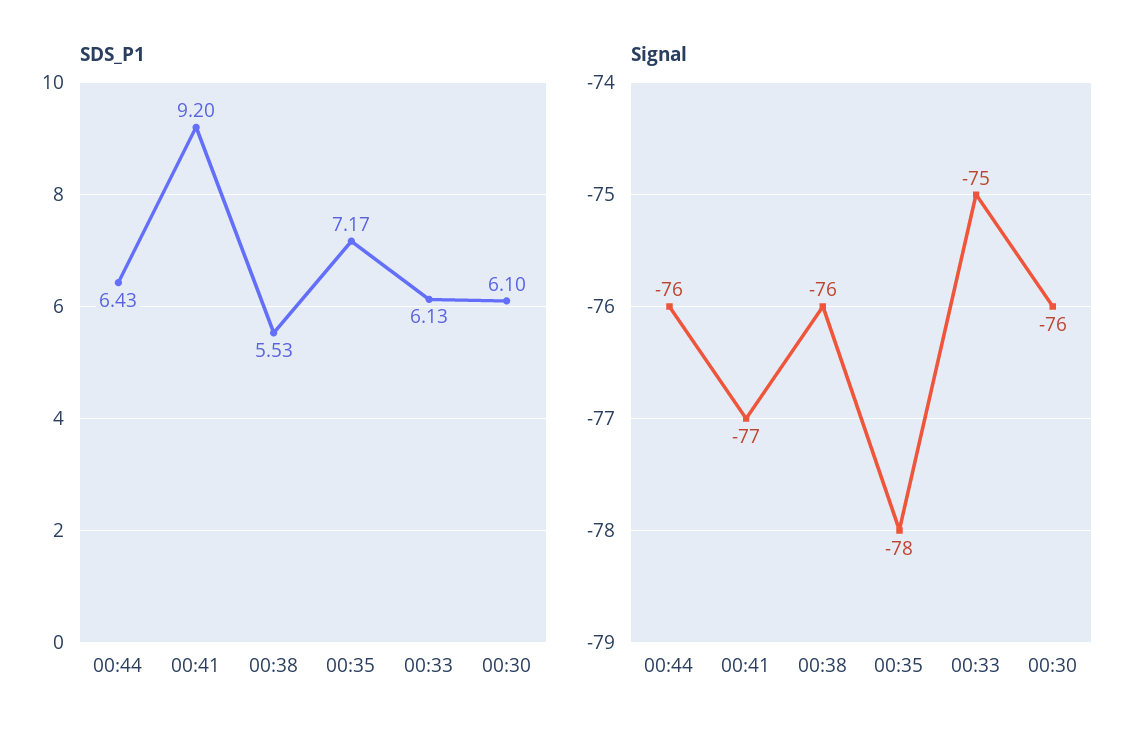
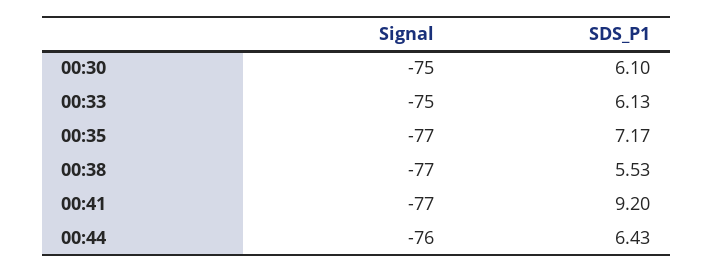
Signal, 00:38: -76 -> -77
Signal, 00:35: -78 -> -77
Signal, 00:30: -76 -> -75

